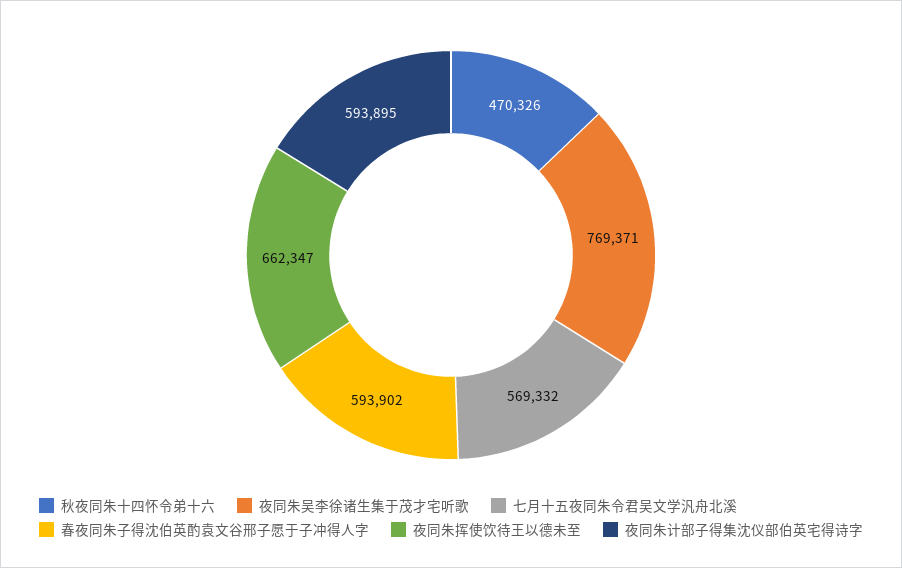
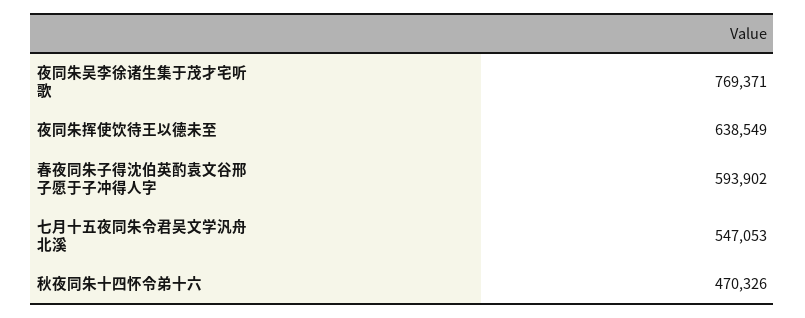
七月十五夜同朱令君吴文学汎舟北溪: 569332 -> 547053
夜同朱挥使饮待王以德未至: 662347 -> 638549
夜同朱计部子得集沈仪部伯英宅得诗字: 593895 -> none

